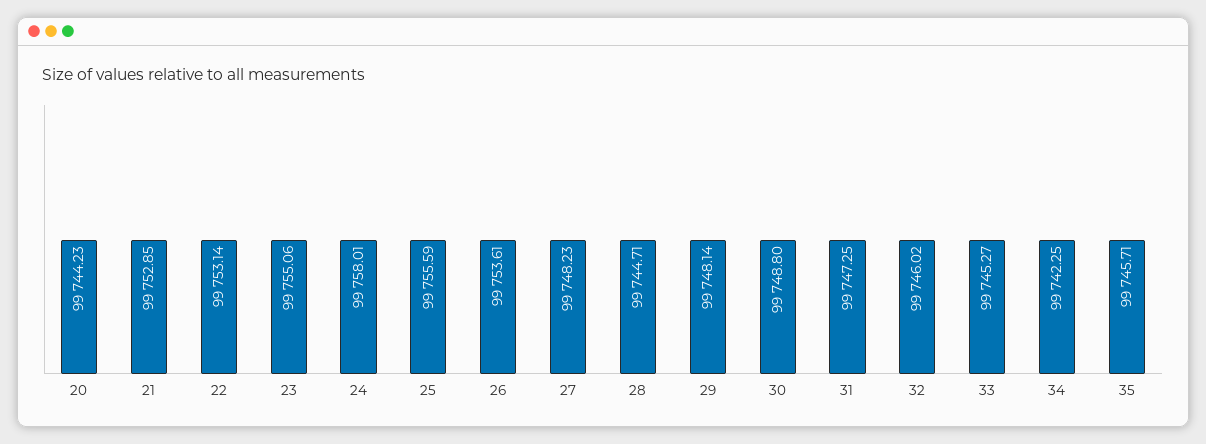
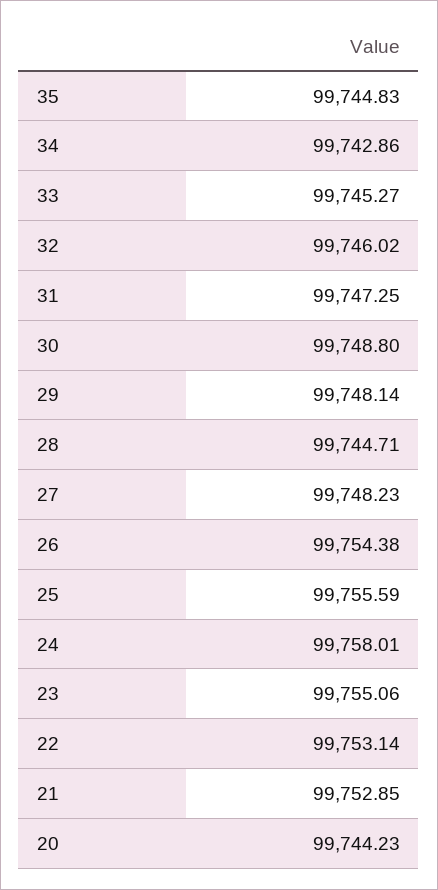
26: 99753.61 -> 99754.38
34: 99742.25 -> 99742.86
35: 99745.71 -> 99744.83

